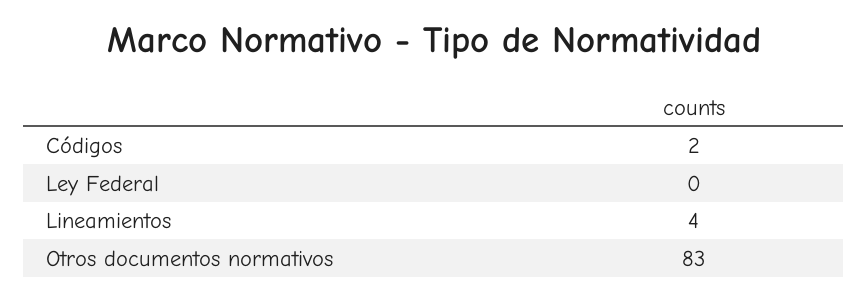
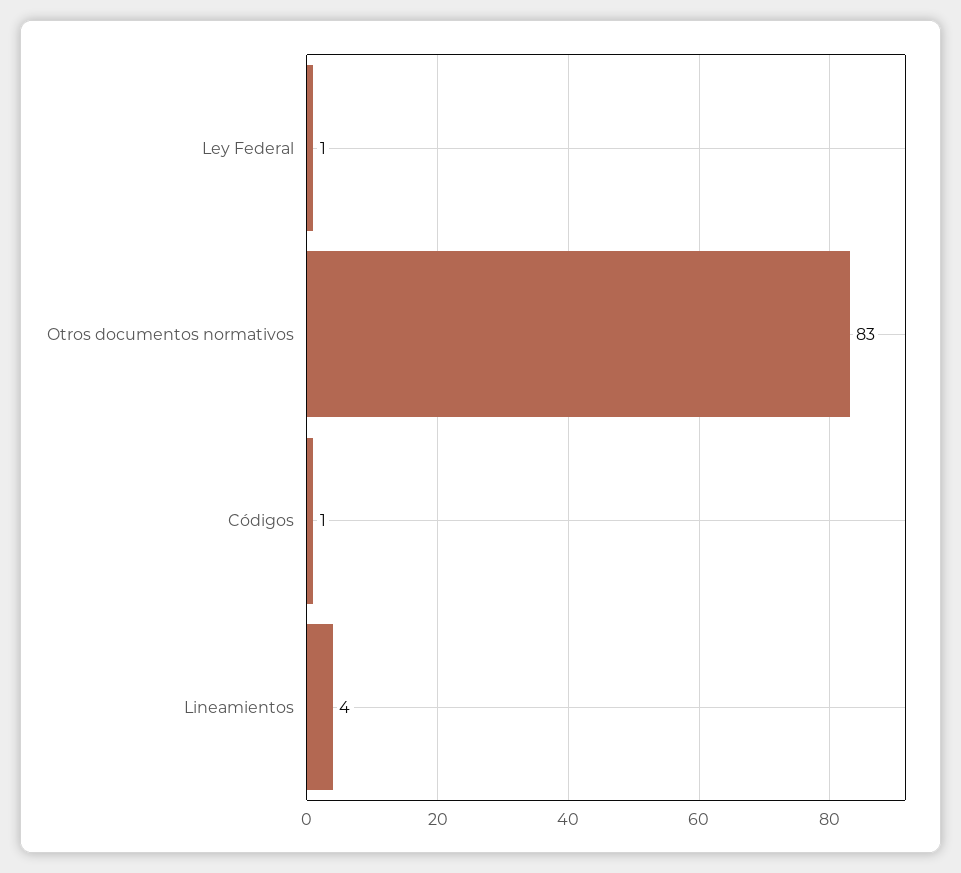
Códigos: 2 -> 1
Ley Federal: 0 -> 1

